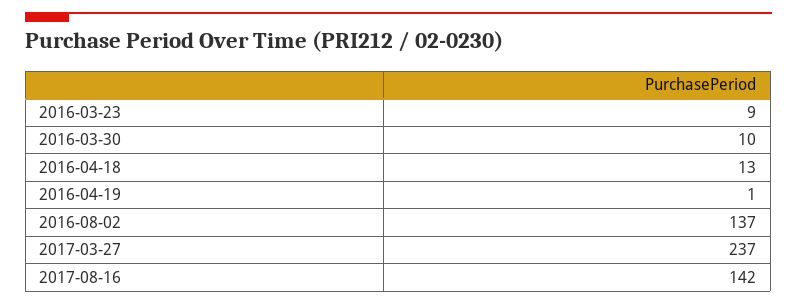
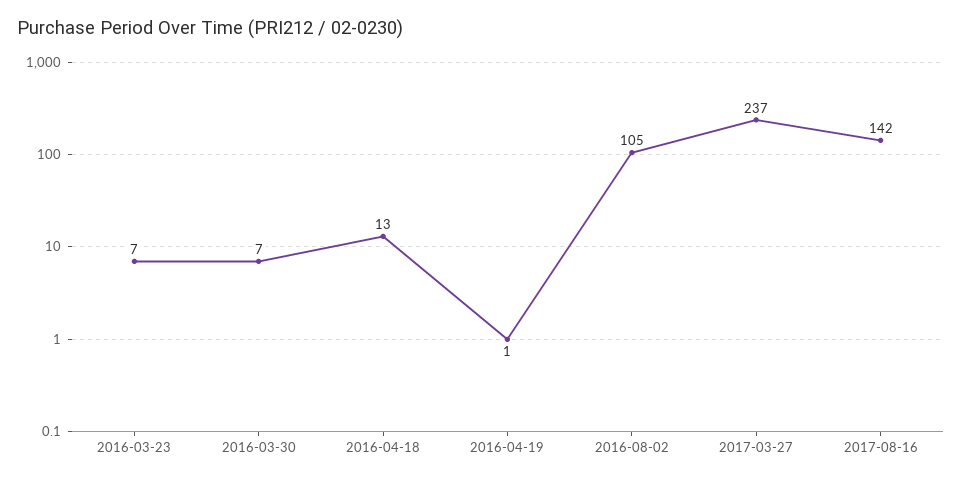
2016-03-23: 9 -> 7
2016-03-30: 10 -> 7
2016-08-02: 137 -> 105

